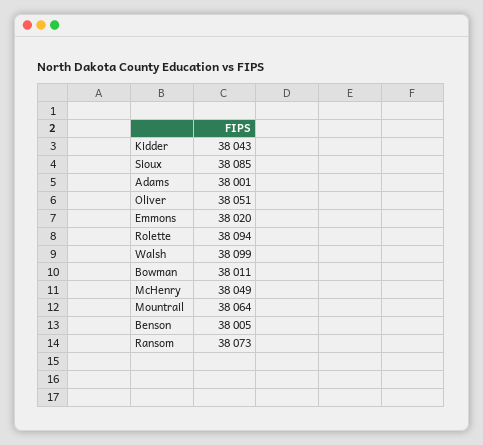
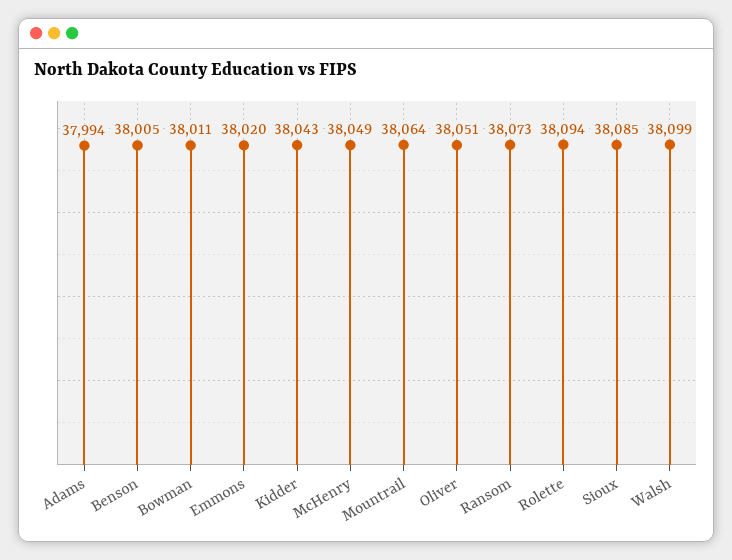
Adams: 38001 -> 37994

